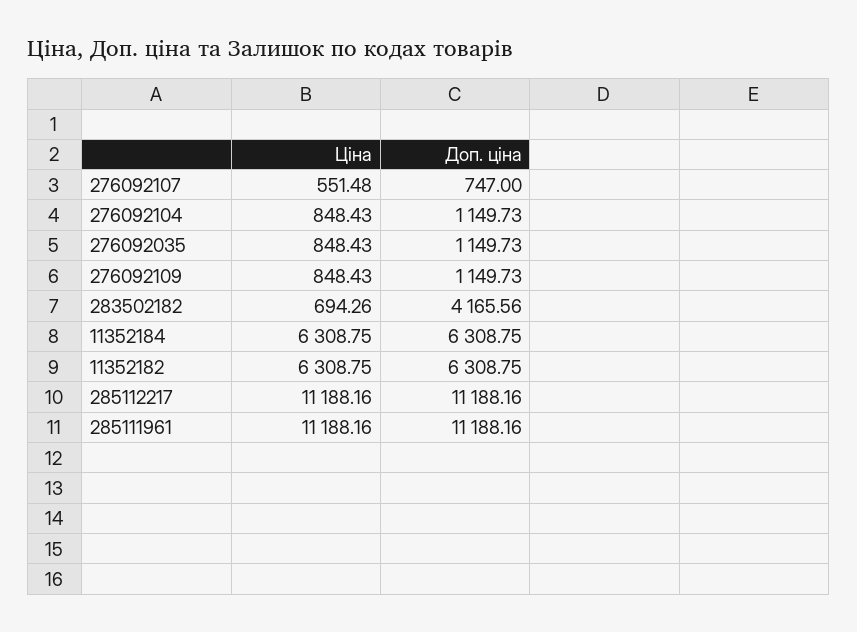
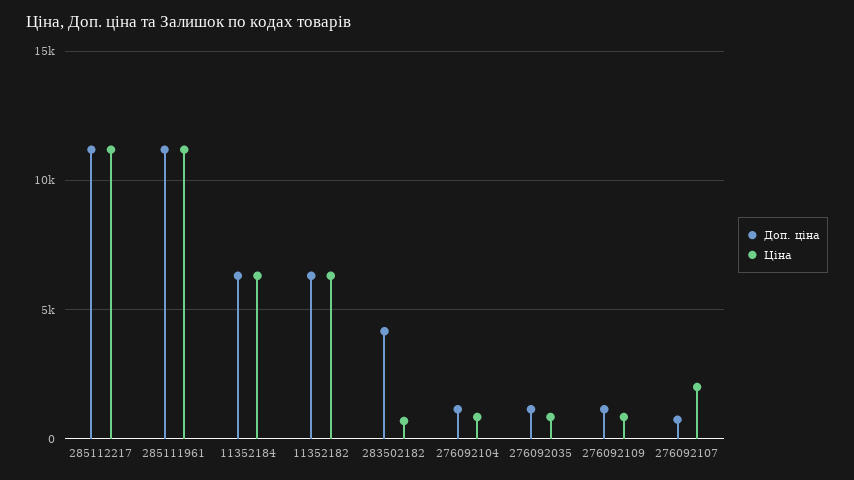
Ціна, 276092107: 551.48 -> 2000

